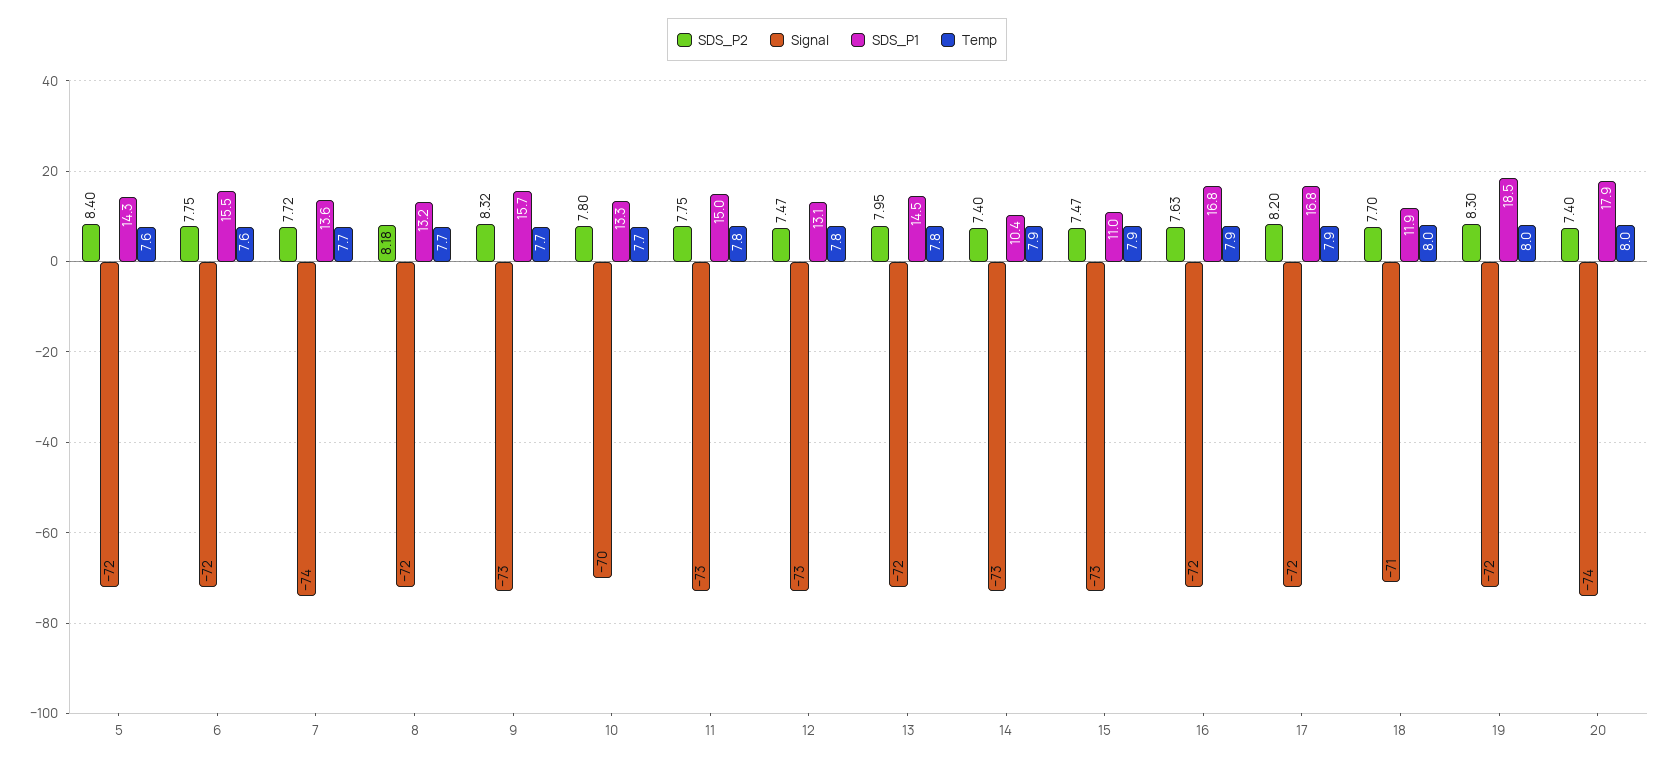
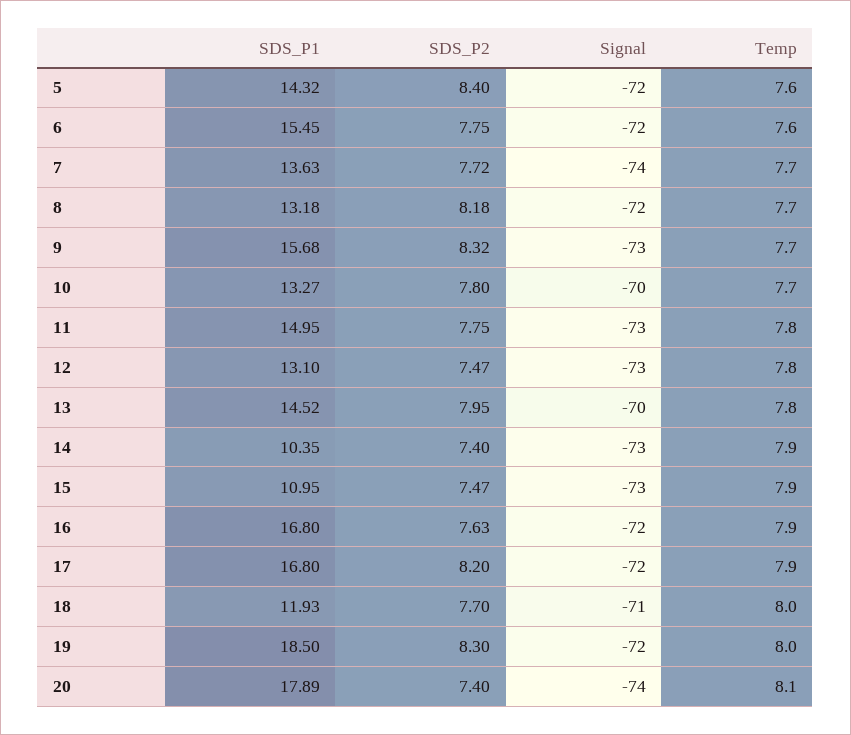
Signal, 13: -72 -> -70
Temp, 20: 8 -> 8.1

